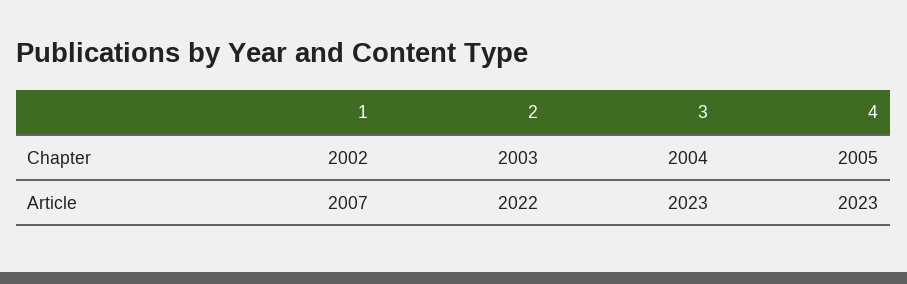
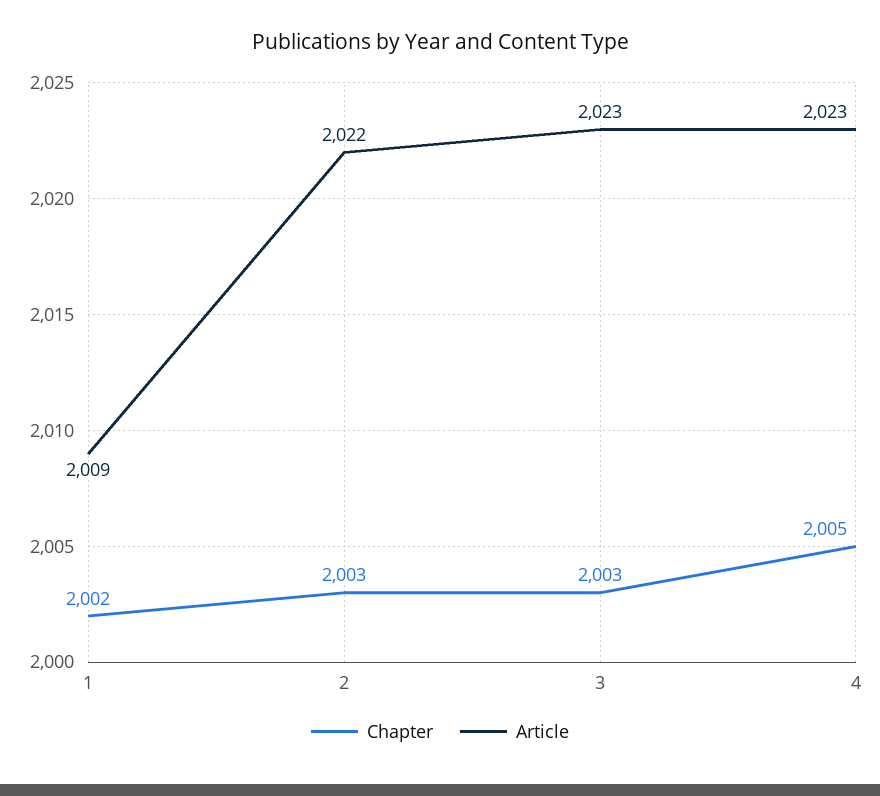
Chapter, 3: 2004 -> 2003
Article, 1: 2007 -> 2009

